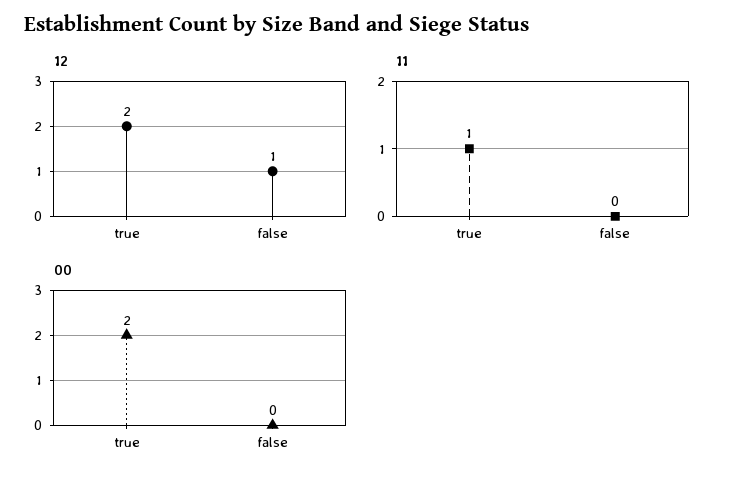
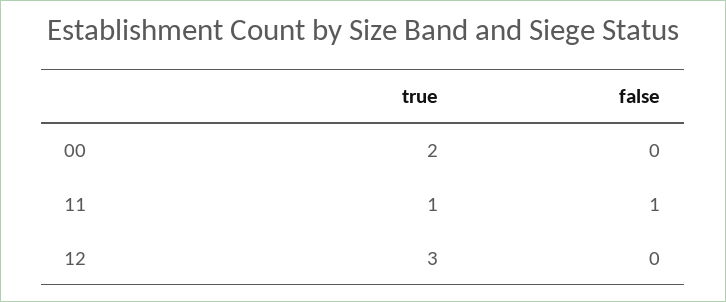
12, true: 2 -> 3
12, false: 1 -> 0
11, false: 0 -> 1

